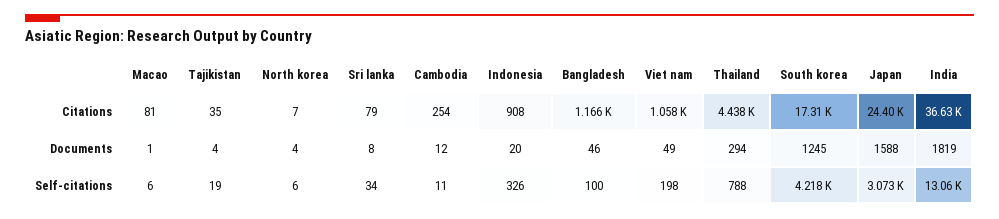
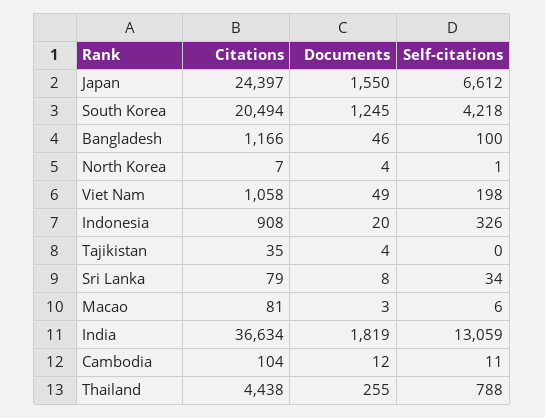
Cambodia, Citations: 254 -> 104
South korea, Citations: 17310 -> 20494
Macao, Documents: 1 -> 3
Thailand, Documents: 294 -> 255
Japan, Documents: 1588 -> 1550
Tajikistan, Self-citations: 19 -> 0
North korea, Self-citations: 6 -> 1
Japan, Self-citations: 3073 -> 6612

